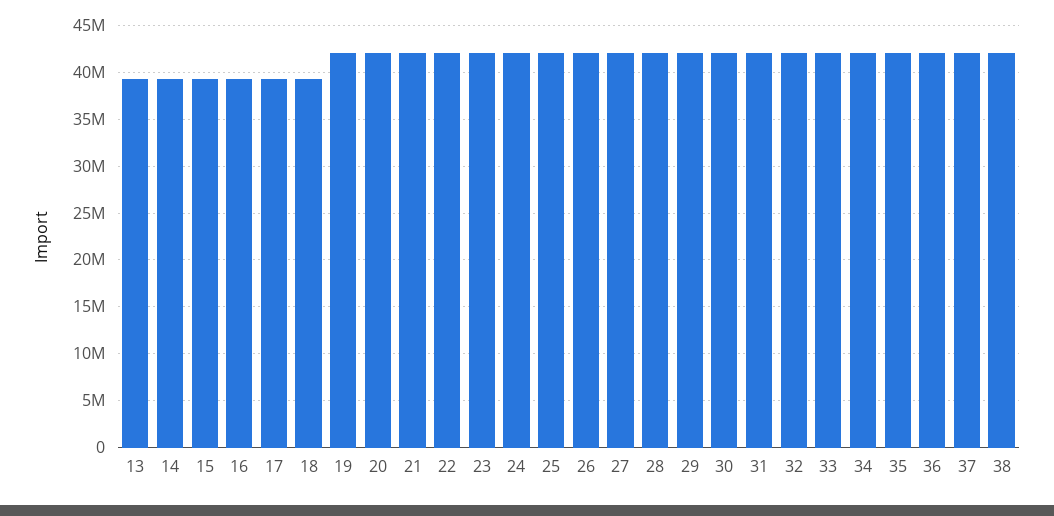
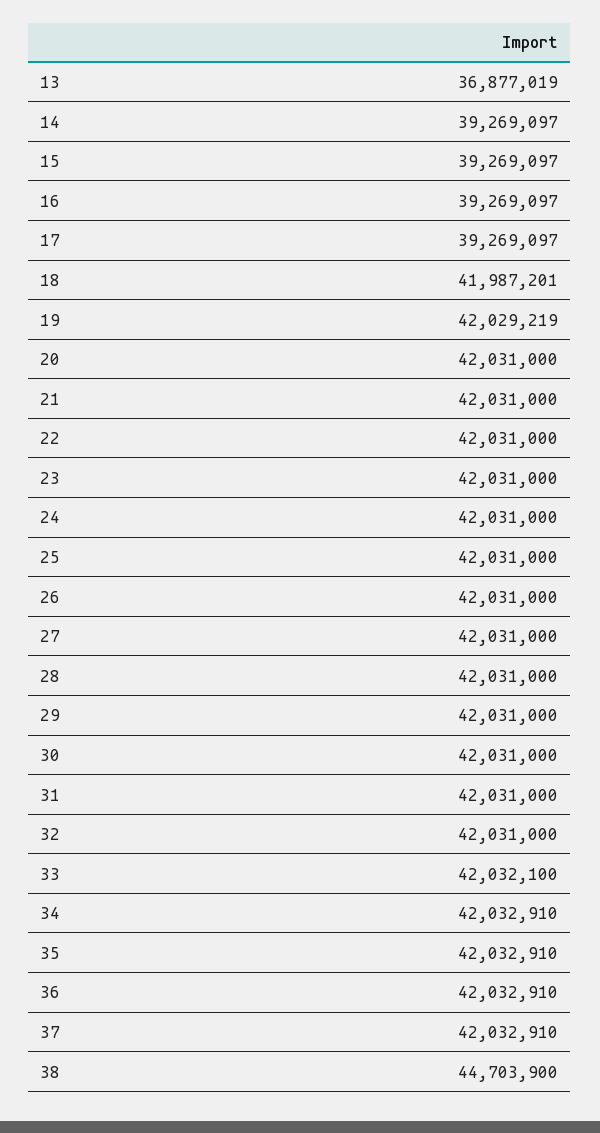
13: 39000000 -> 36877019
18: 39000000 -> 41987201
38: 42000000 -> 44703900

